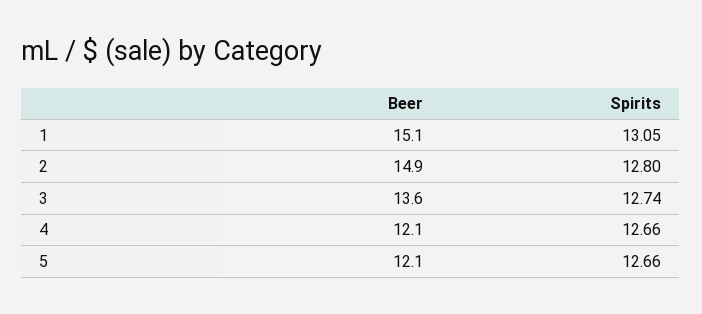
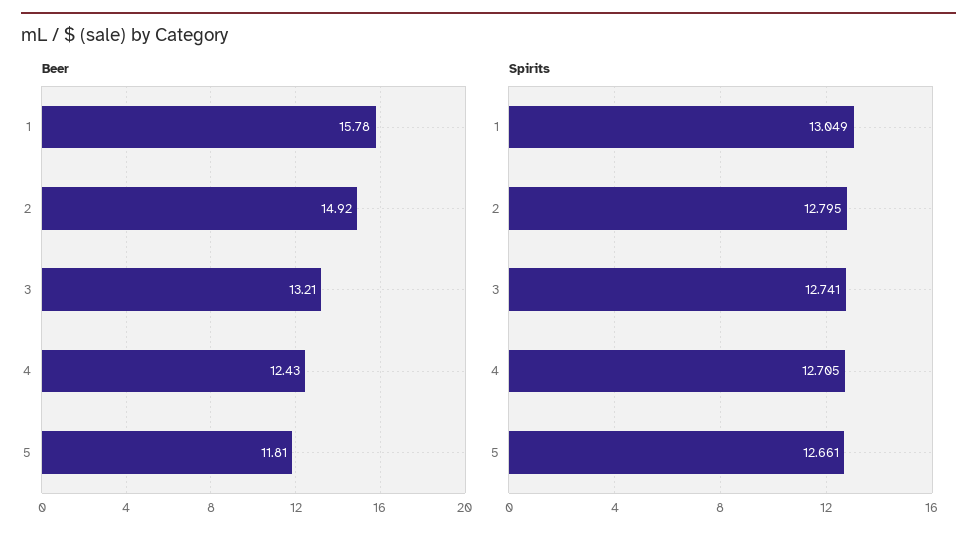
Beer, 1: 15.1 -> 15.78
Beer, 3: 13.6 -> 13.21
Beer, 4: 12.1 -> 12.43
Spirits, 4: 12.66 -> 12.705
Beer, 5: 12.1 -> 11.81

